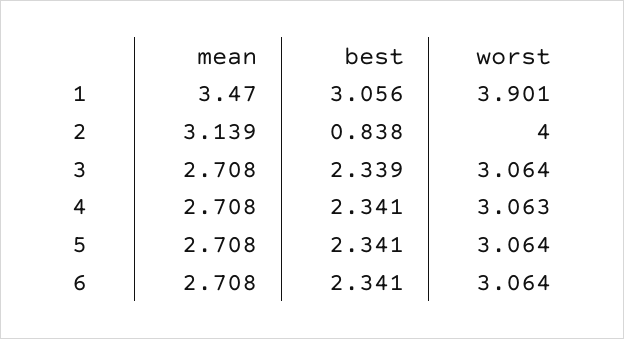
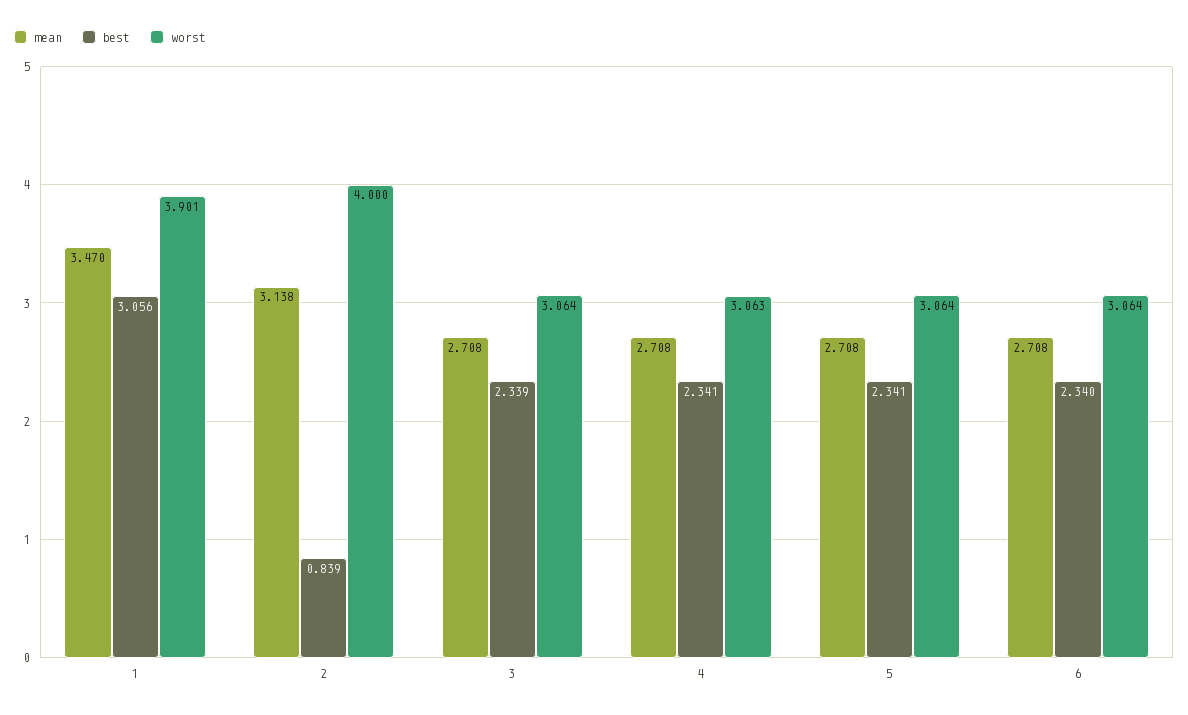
mean, 2: 3.139 -> 3.138
best, 2: 0.838 -> 0.839
best, 6: 2.341 -> 2.34

